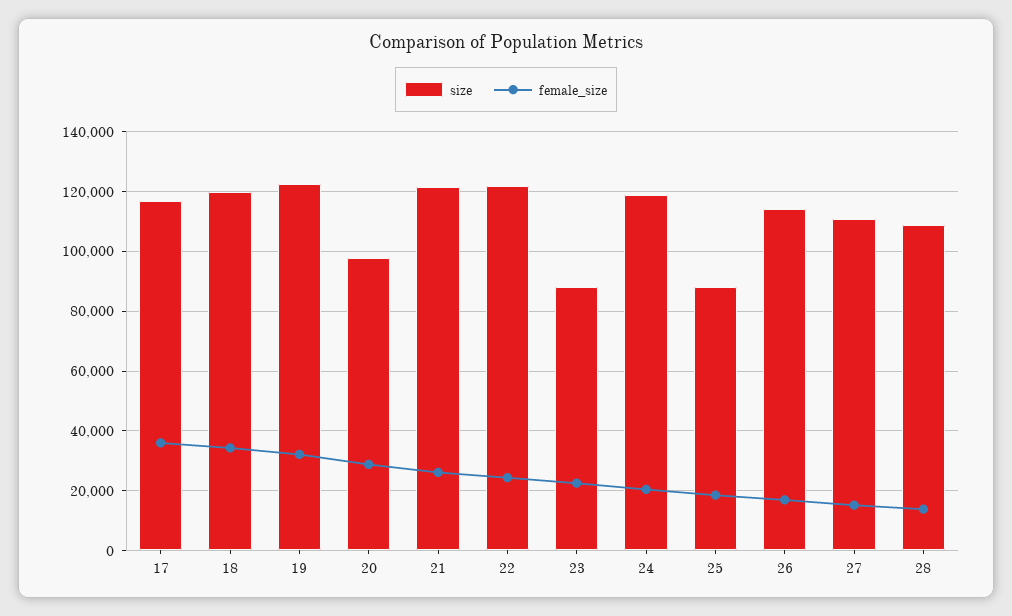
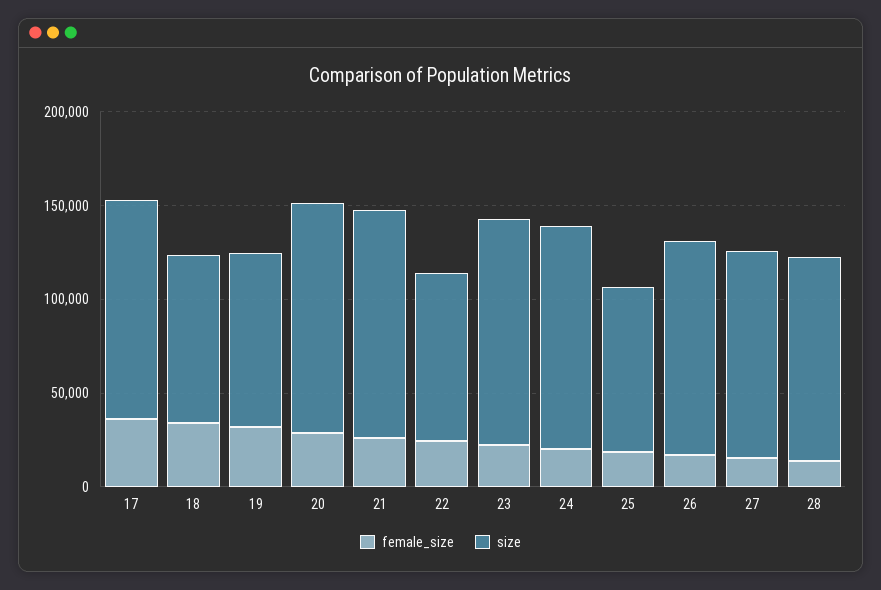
size, 18: 120000 -> 90000
size, 19: 122500 -> 90000
size, 20: 97500 -> 120000
size, 22: 122500 -> 90000
size, 23: 87500 -> 120000

